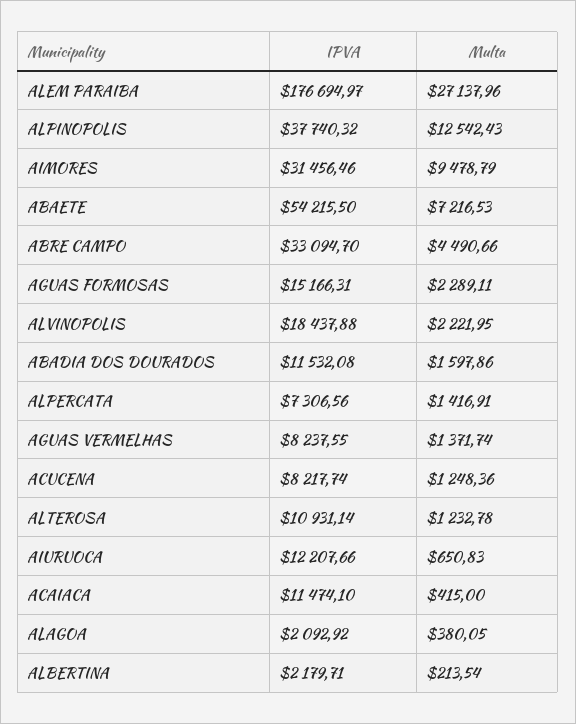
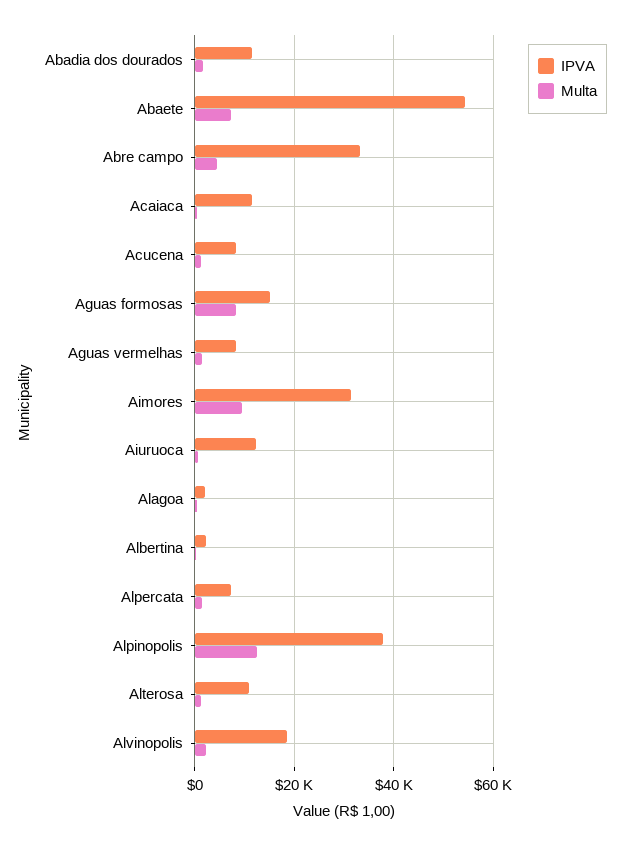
IPVA, ALEM PARAIBA: 176694.97 -> none
Multa, ALEM PARAIBA: 27137.96 -> none
Multa, AGUAS FORMOSAS: 2289.11 -> 8000

